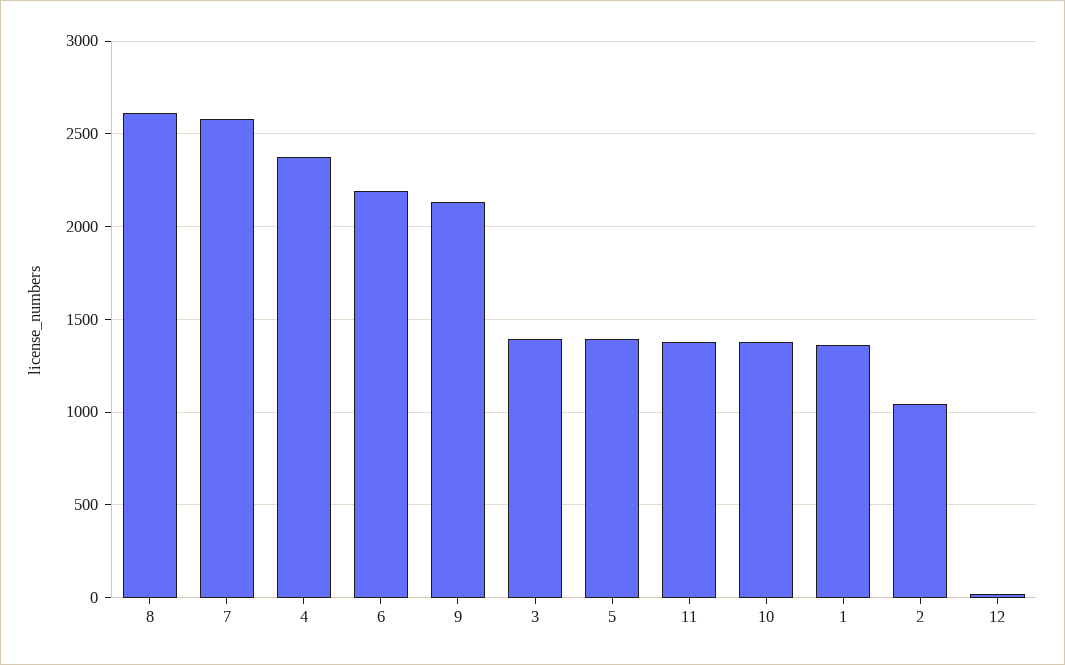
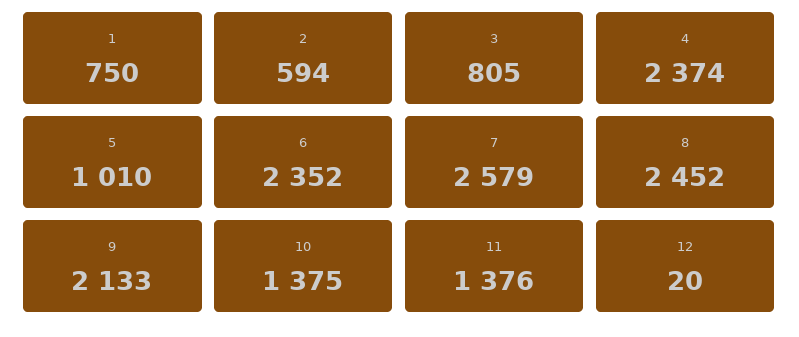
8: 2600 -> 2452
6: 2200 -> 2352
3: 1400 -> 805
5: 1400 -> 1010
1: 1350 -> 750
2: 1050 -> 594

